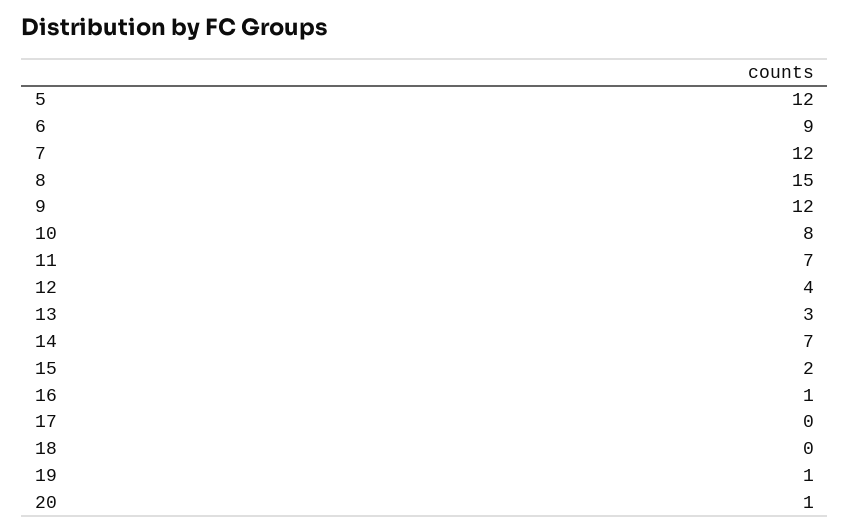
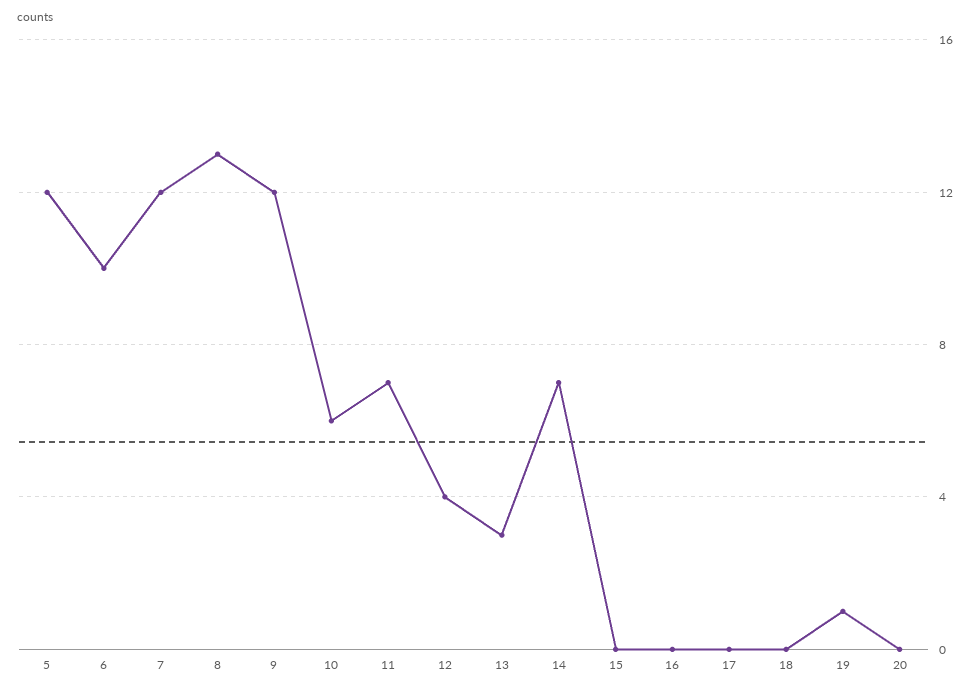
6: 9 -> 10
8: 15 -> 13
10: 8 -> 6
15: 2 -> 0
16: 1 -> 0
20: 1 -> 0

